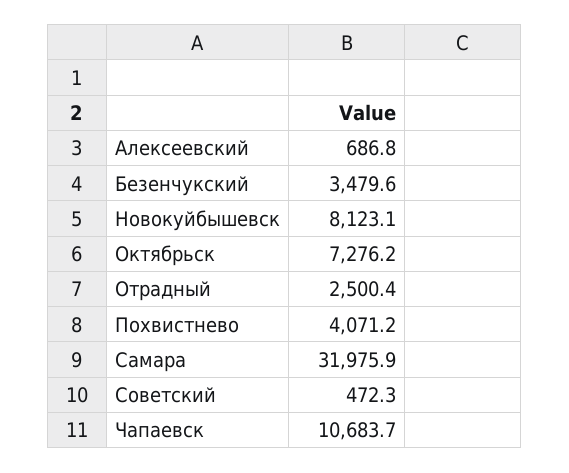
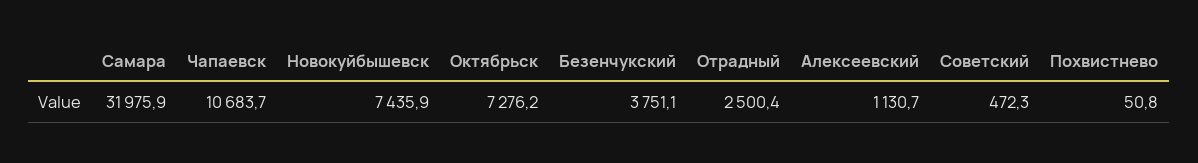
Алексеевский: 686.8 -> 1130.7
Безенчукский: 3479.6 -> 3751.1
Новокуйбышевск: 8123.1 -> 7435.9
Похвистнево: 4071.2 -> 50.8

